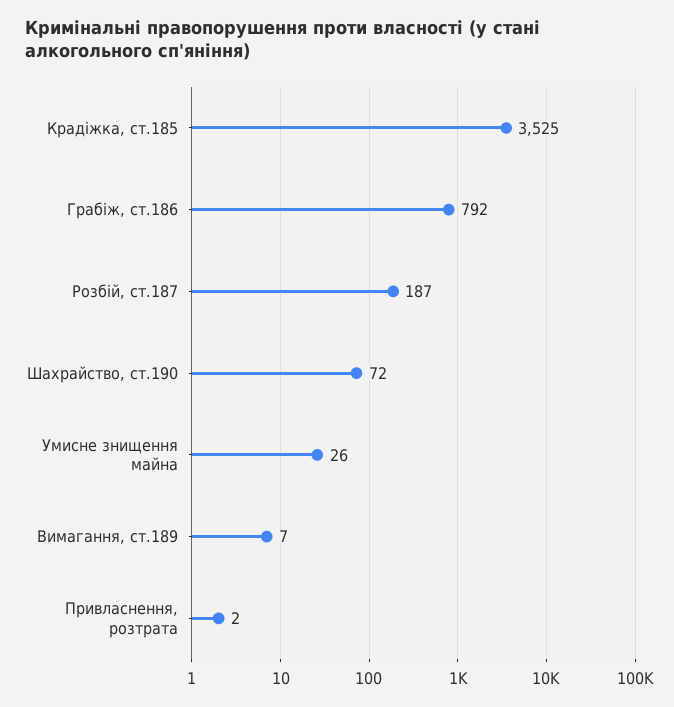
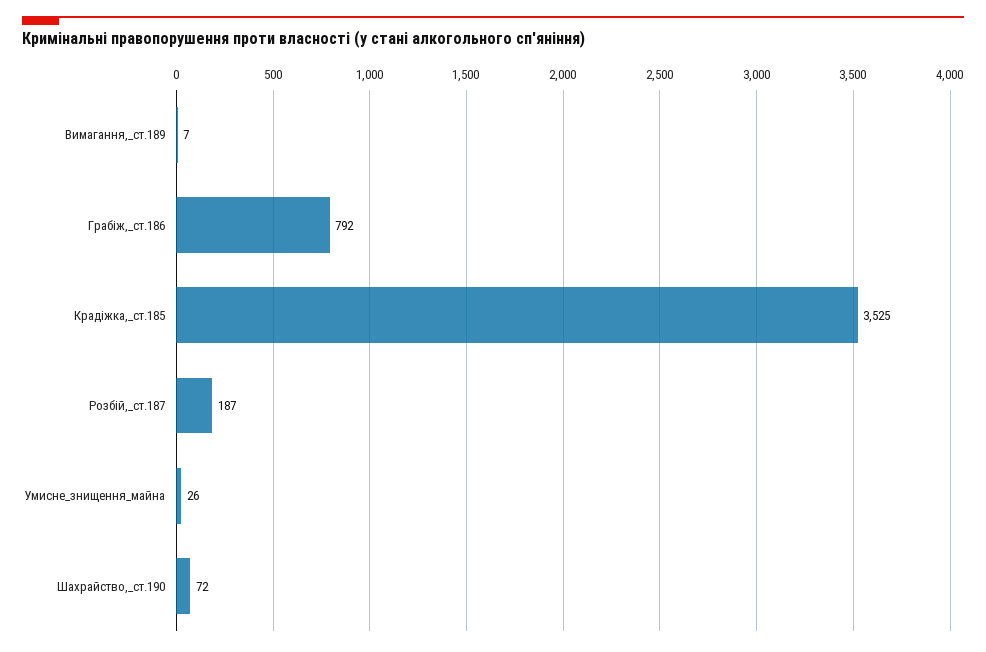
Привласнення, розтрата: 2 -> none

